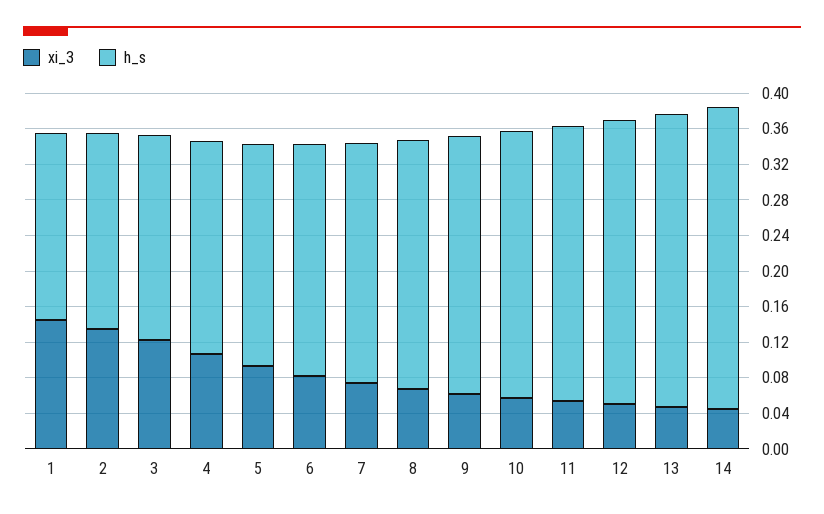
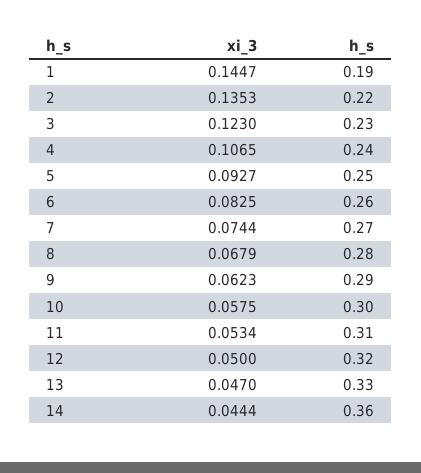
h_s, 1: 0.21 -> 0.19
h_s, 14: 0.34 -> 0.36

